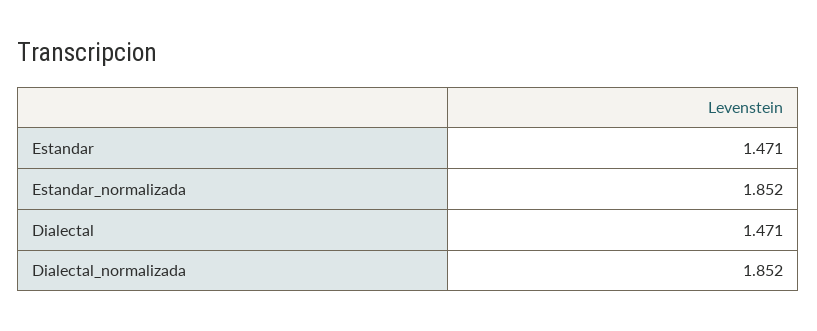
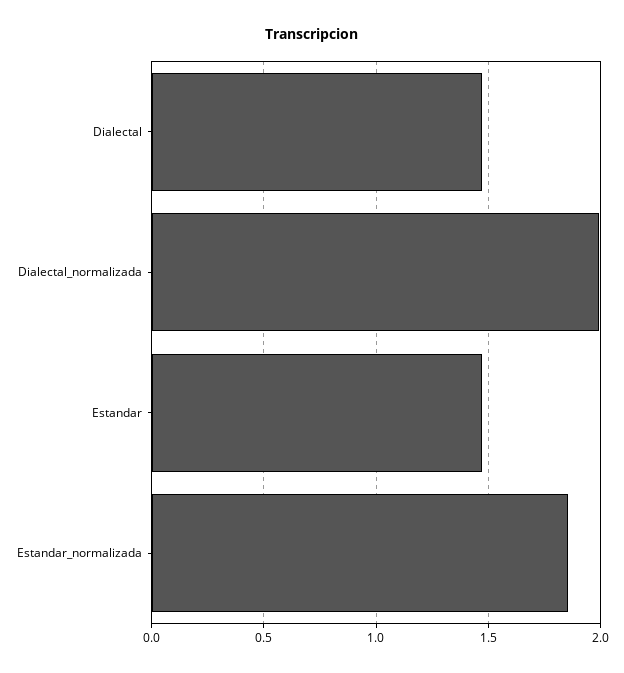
Dialectal_normalizada: 1.852 -> 2

